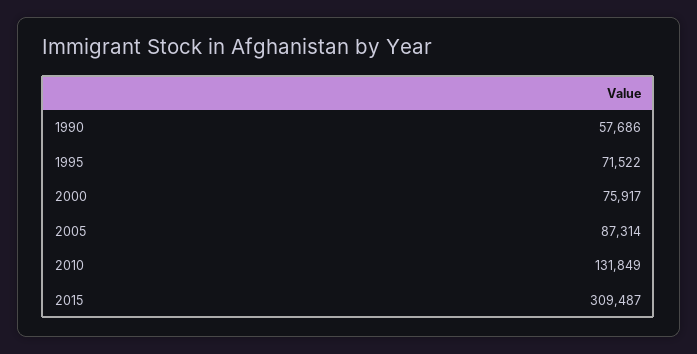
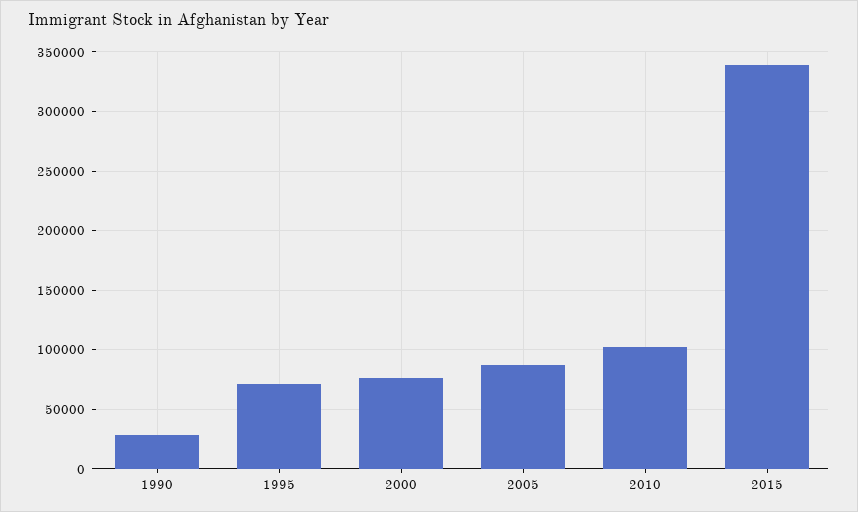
1990: 57686 -> 30000
2010: 131849 -> 100000
2015: 309487 -> 340000

